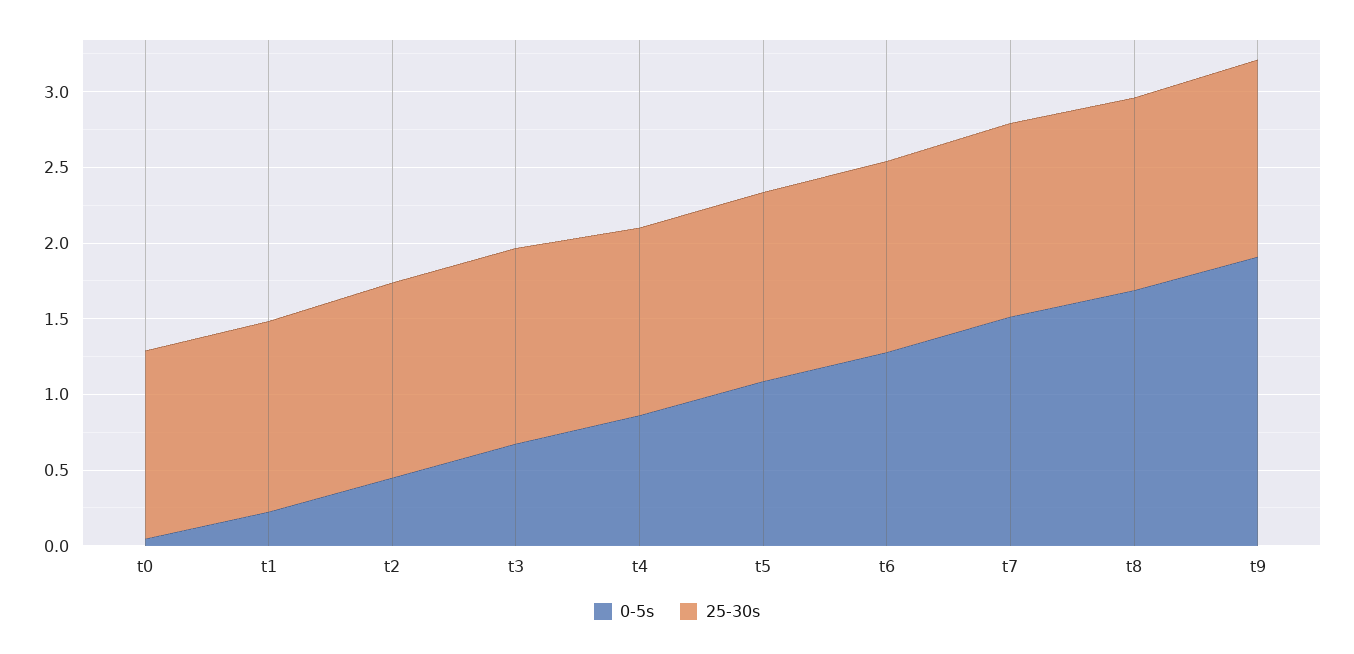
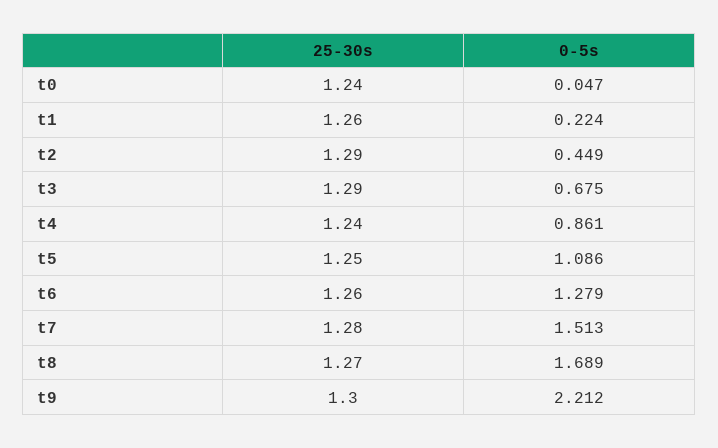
0-5s, t9: 1.9 -> 2.212

